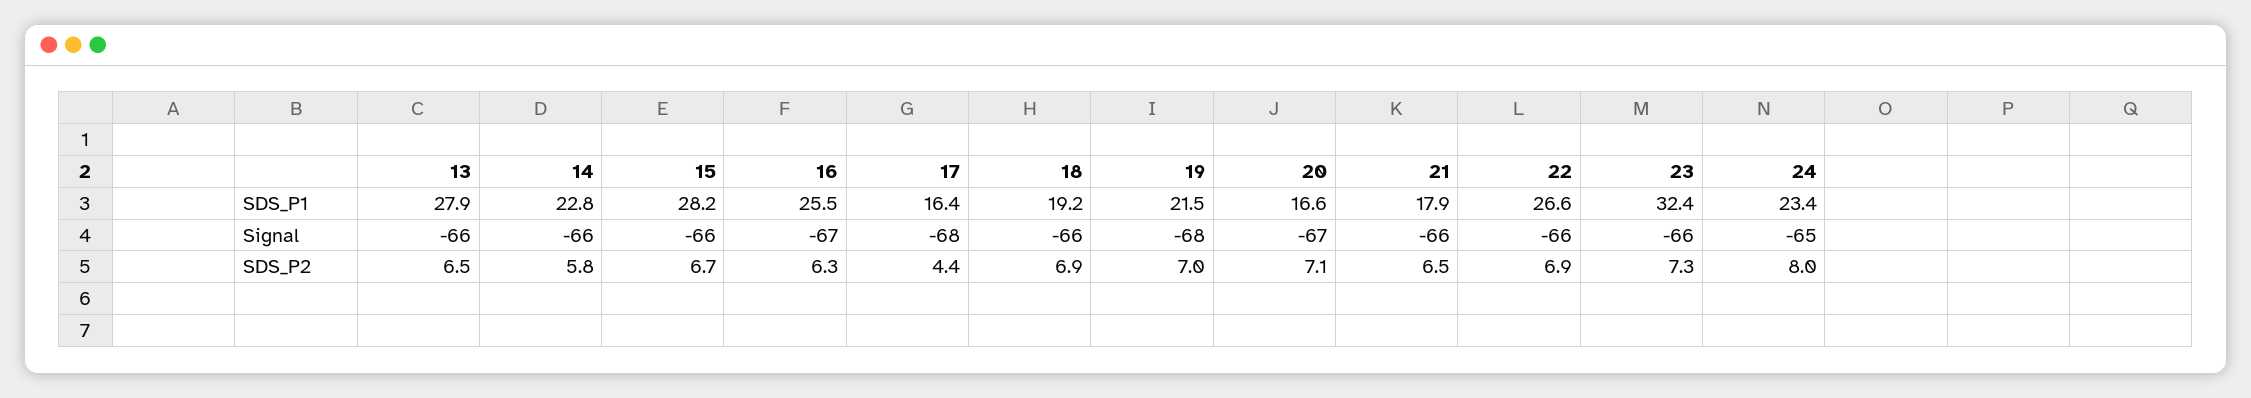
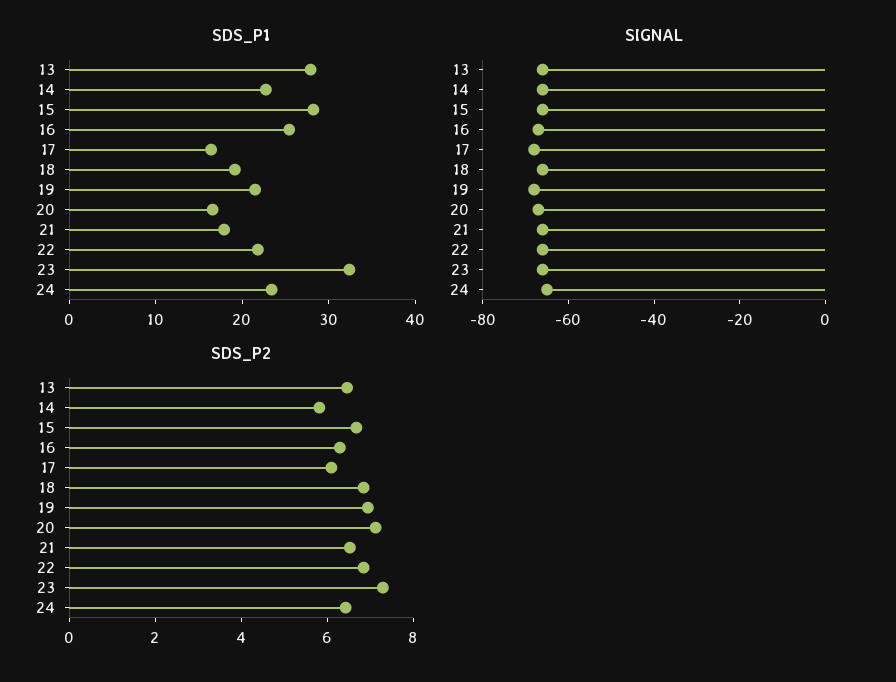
SDS_P1, 22: 26.6 -> 22
SDS_P2, 17: 4.4 -> 6
SDS_P2, 24: 8 -> 6.5

